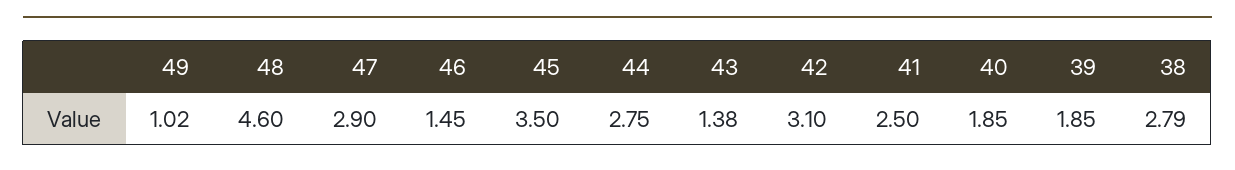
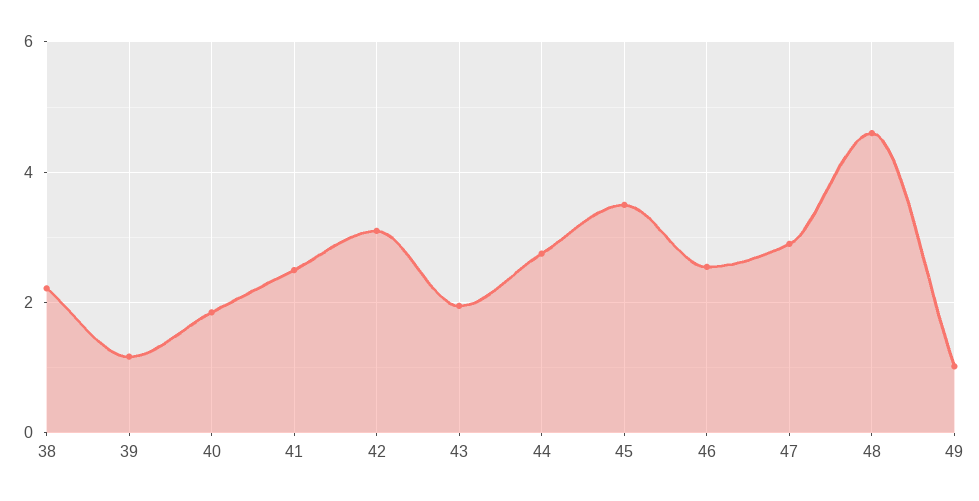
46: 1.45 -> 2.6
43: 1.38 -> 2
39: 1.85 -> 1.2
38: 2.79 -> 2.2

